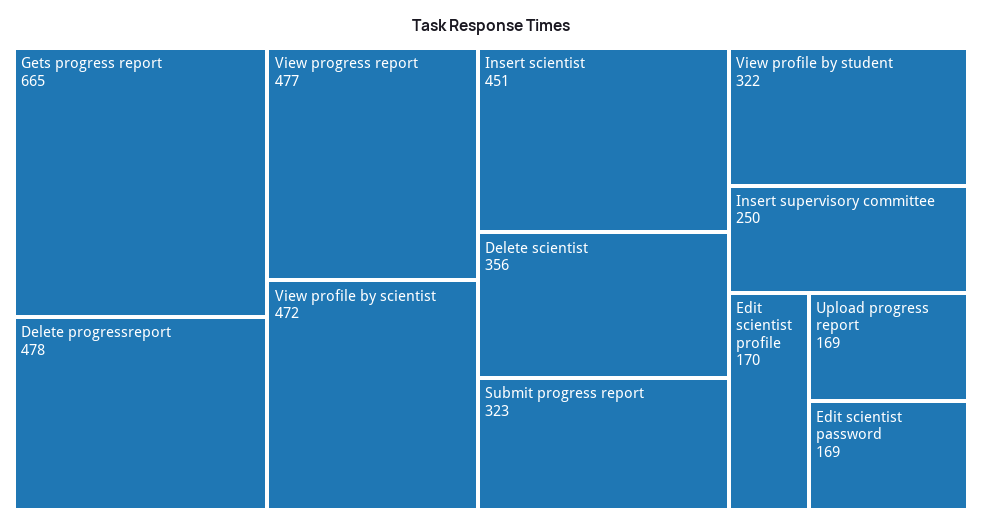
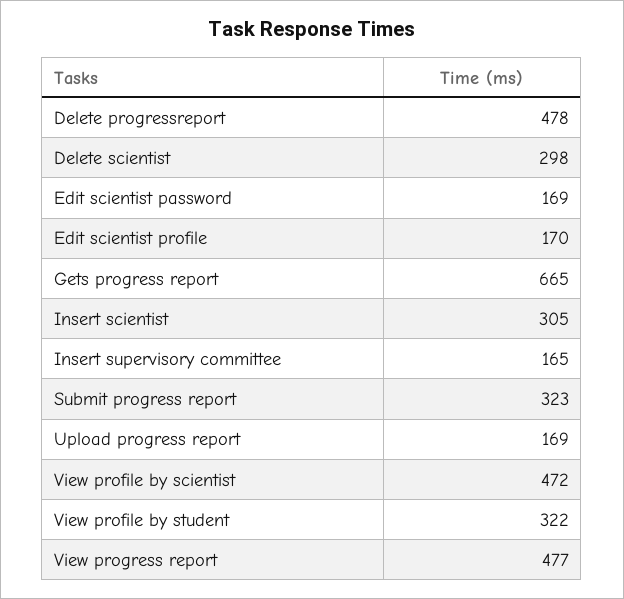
Insert scientist: 451 -> 305
Delete scientist: 356 -> 298
Insert supervisory committee: 250 -> 165

